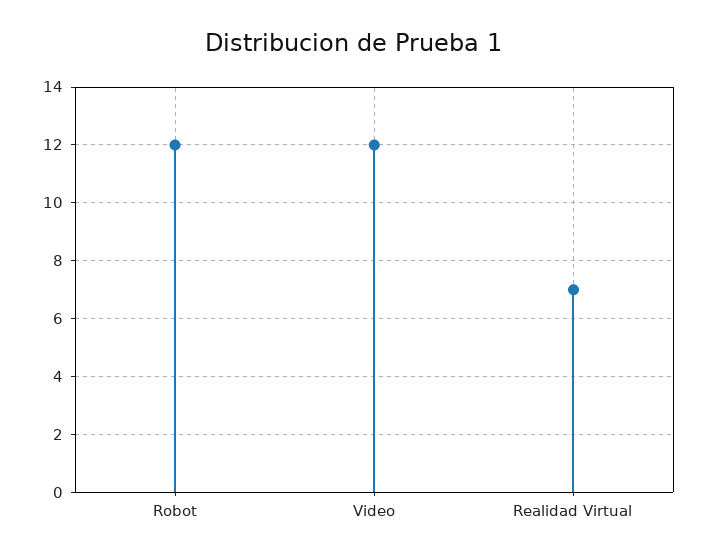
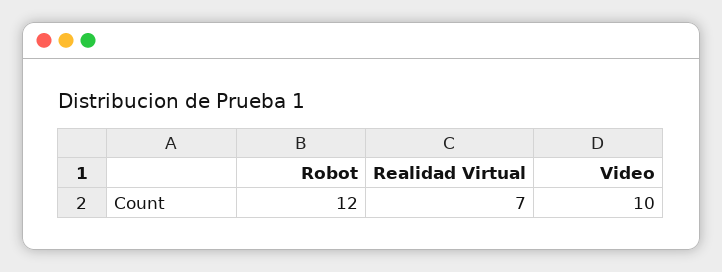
Video: 12 -> 10

